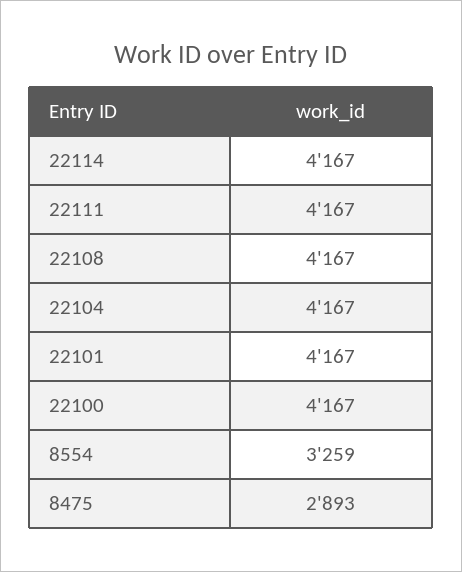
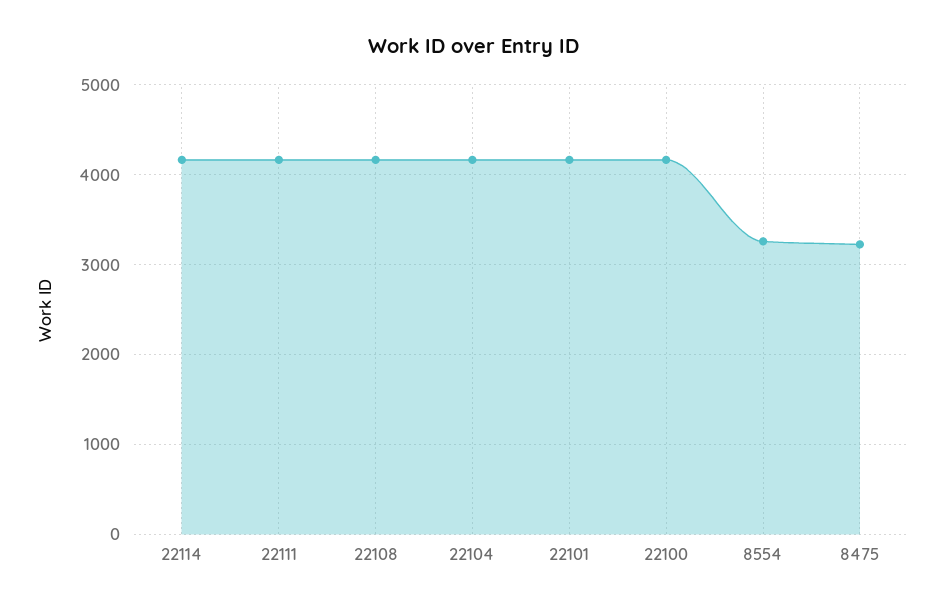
8475: 2893 -> 3200

